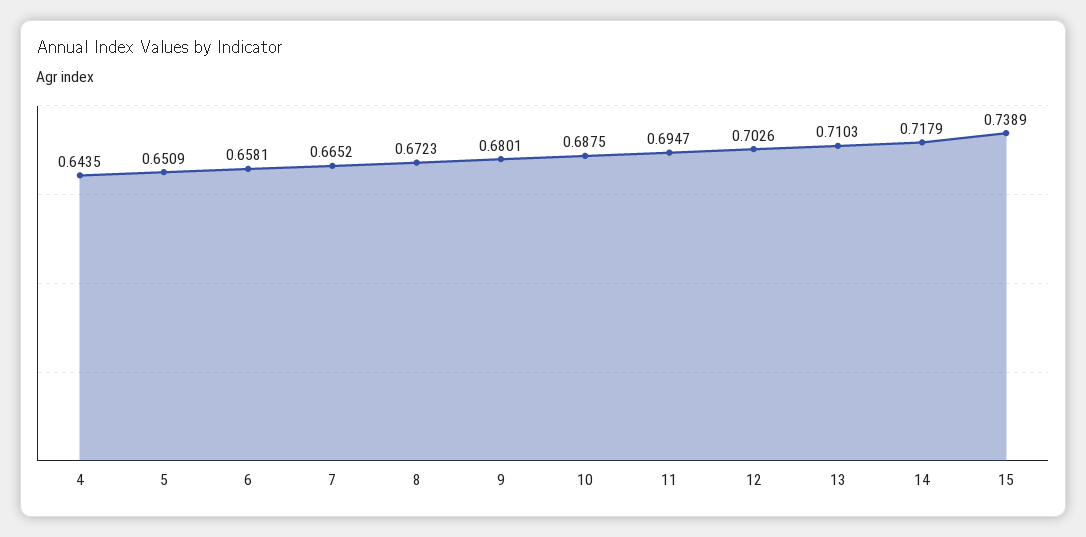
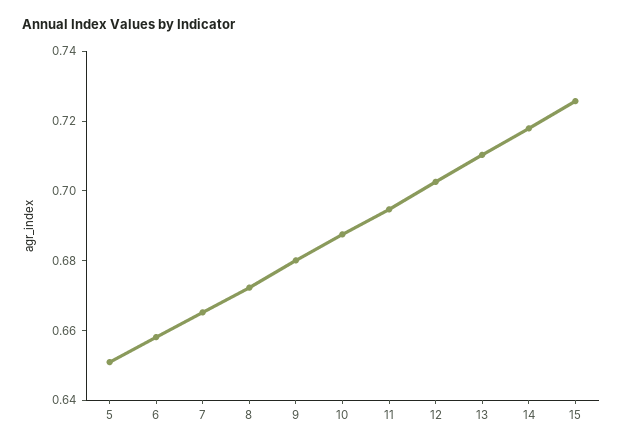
4: 0.6435 -> none
15: 0.7389 -> 0.725

